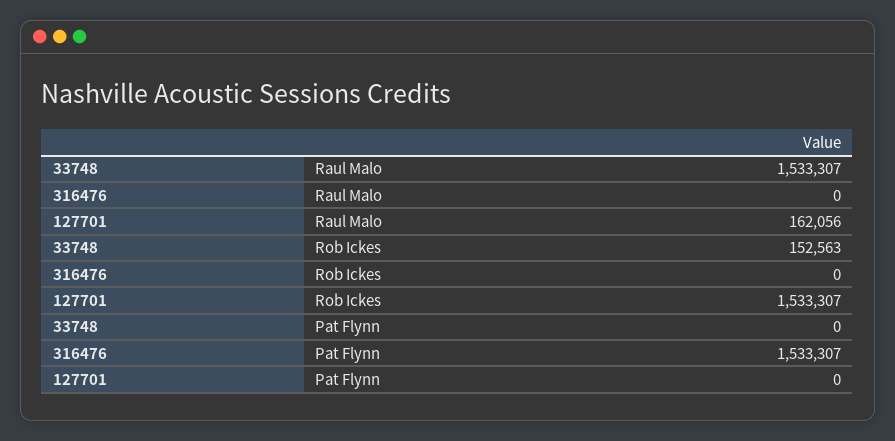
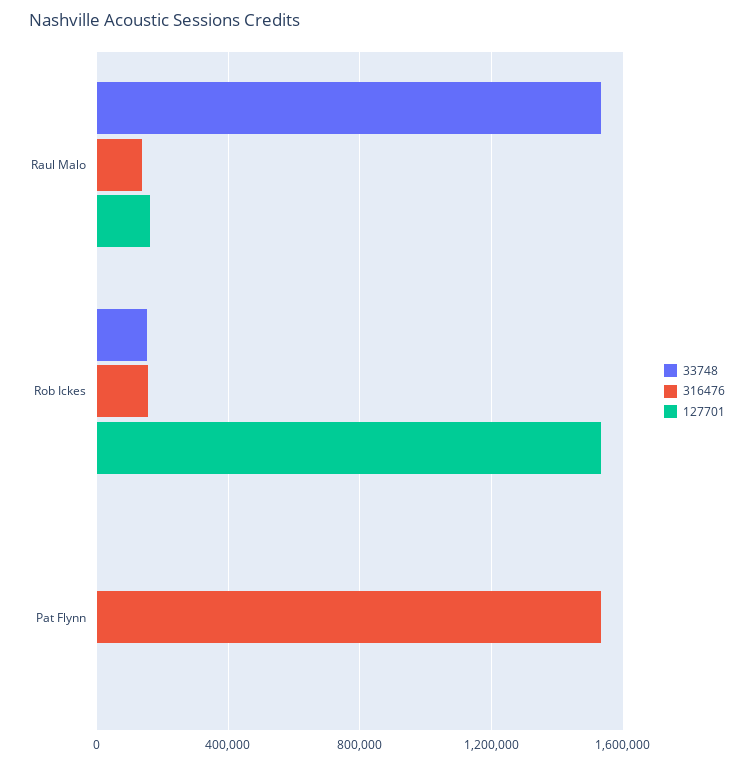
316476, Raul Malo: 0 -> 150000
316476, Rob Ickes: 0 -> 150000

